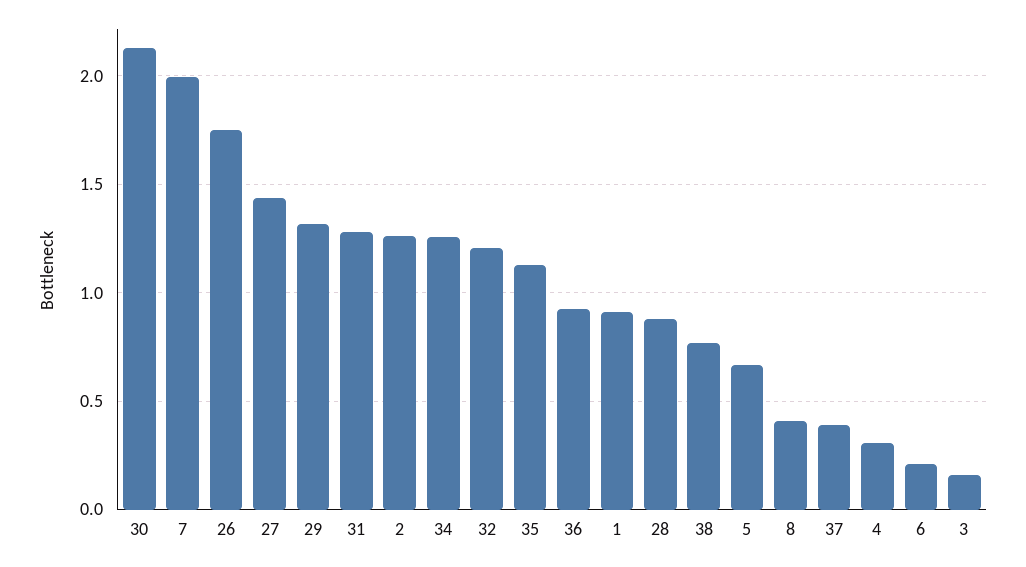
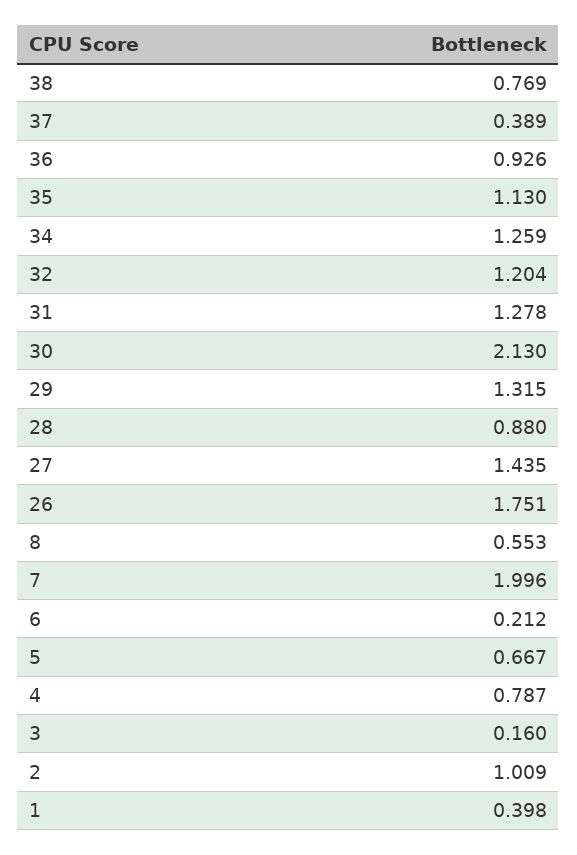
2: 1.25 -> 1.009
1: 0.9 -> 0.398
8: 0.4 -> 0.553
4: 0.3 -> 0.787

